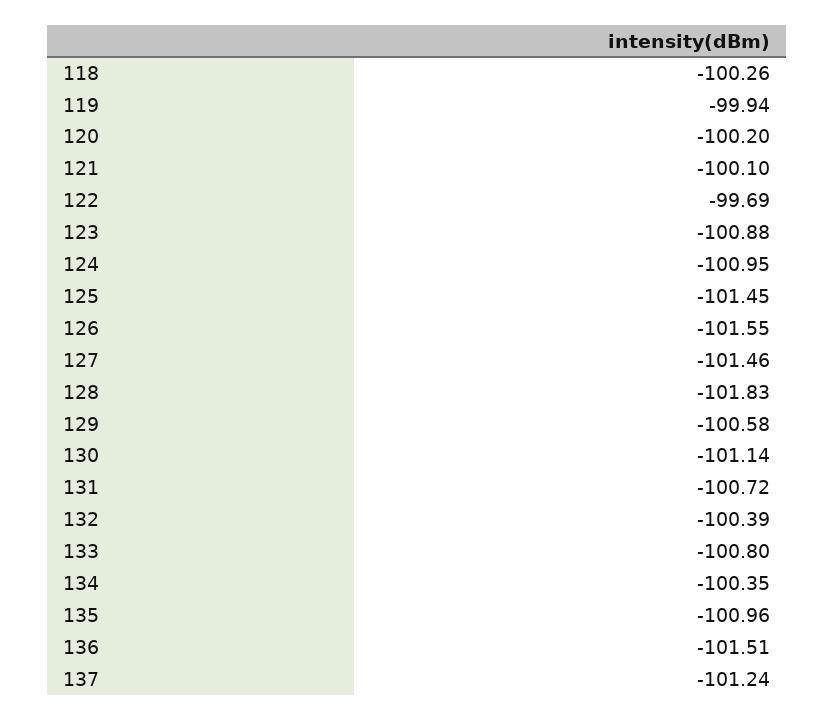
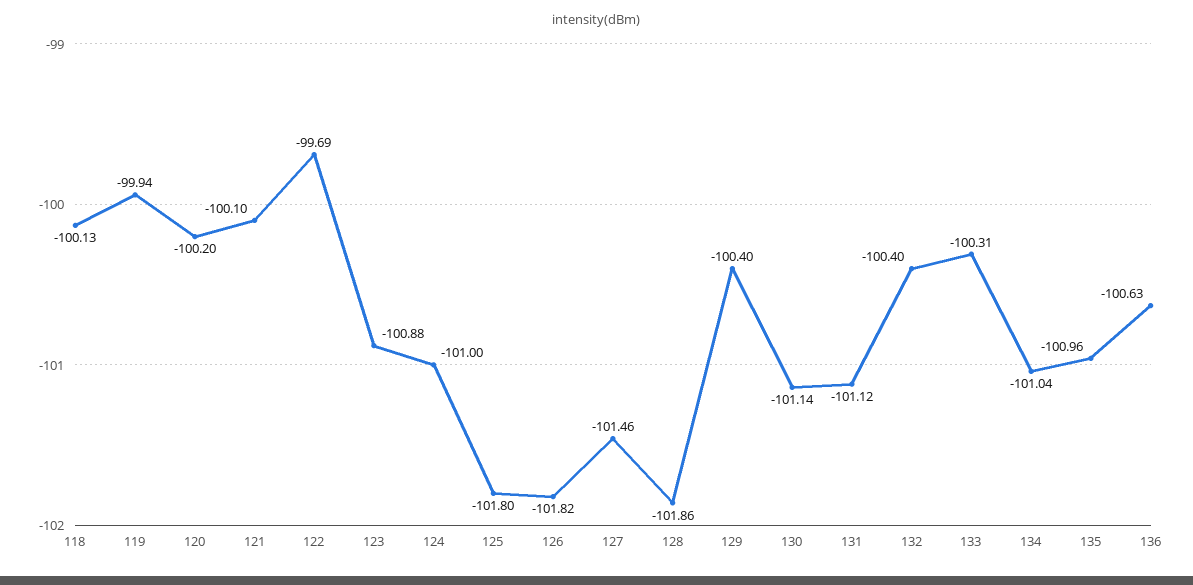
118: -100.26 -> -100.13
124: -100.95 -> -101
125: -101.45 -> -101.8
126: -101.55 -> -101.82
128: -101.83 -> -101.86
129: -100.58 -> -100.4
131: -100.72 -> -101.12
132: -100.39 -> -100.4
133: -100.8 -> -100.31
134: -100.35 -> -101.04
136: -101.51 -> -100.63
137: -101.24 -> none

